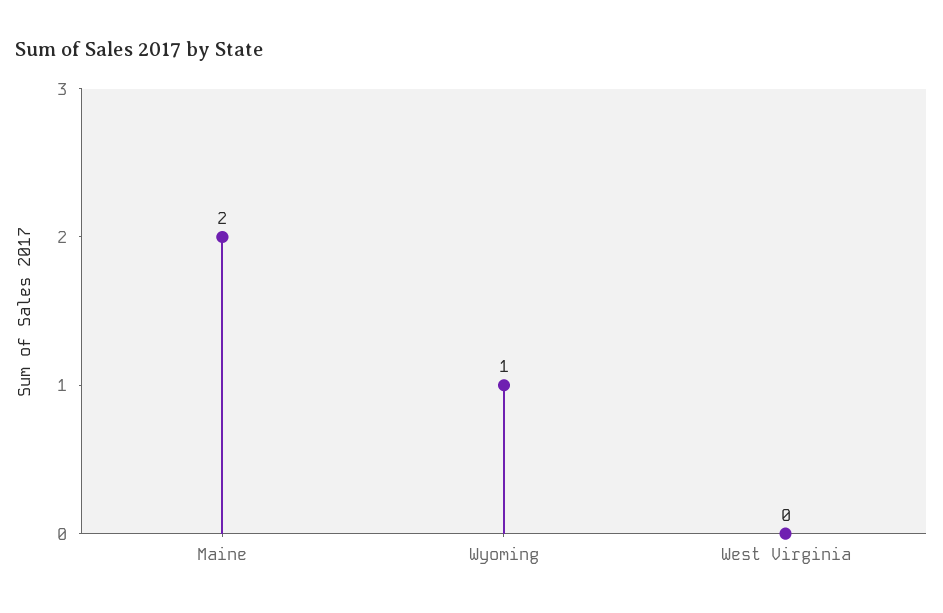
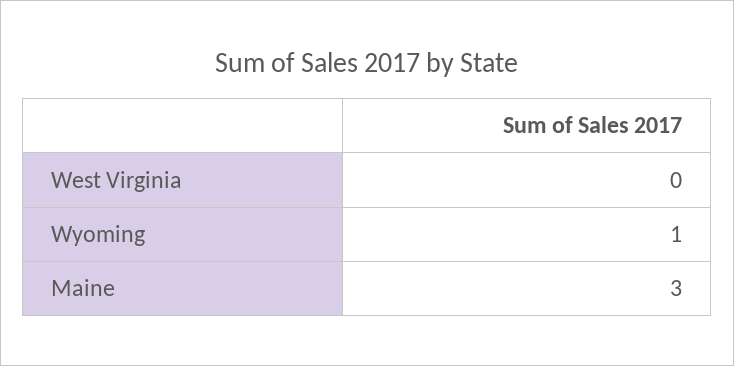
Maine: 2 -> 3

